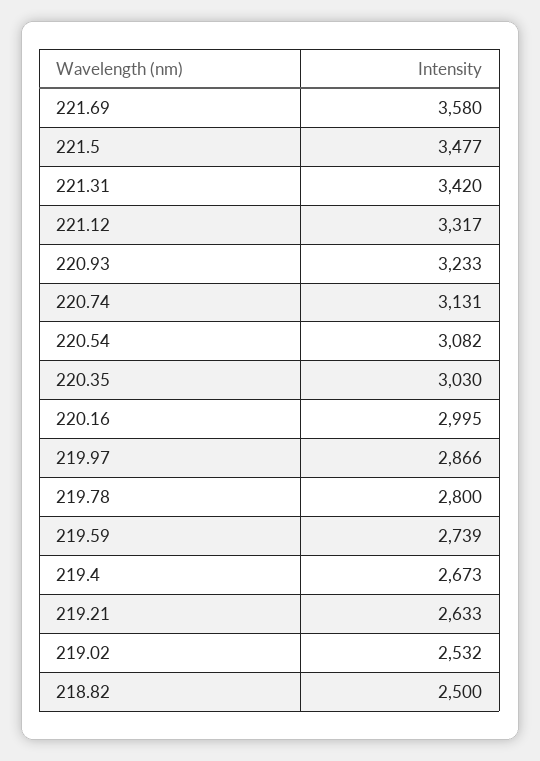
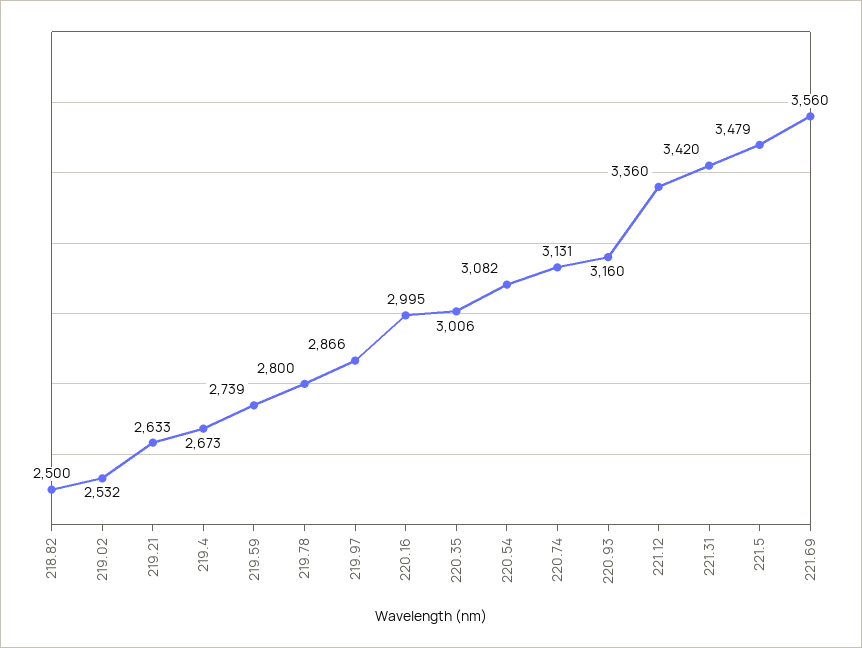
221.69: 3580 -> 3560
221.5: 3477 -> 3479
221.12: 3317 -> 3360
220.93: 3233 -> 3160
220.35: 3030 -> 3006

